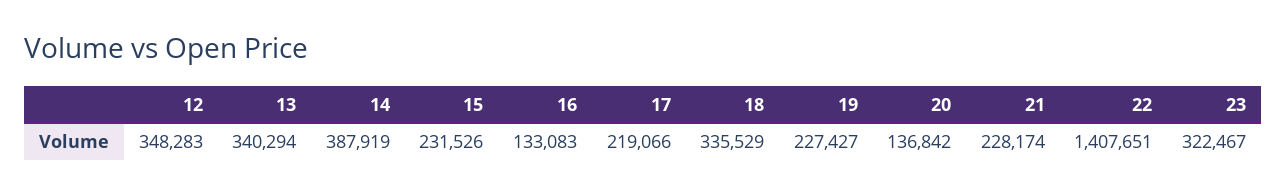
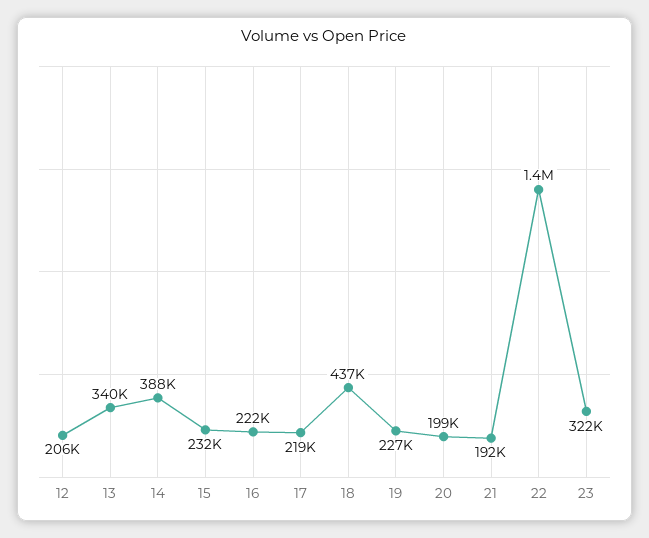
12: 348283 -> 206000
16: 133083 -> 222000
18: 335529 -> 437000
20: 136842 -> 199000
21: 228174 -> 192000

